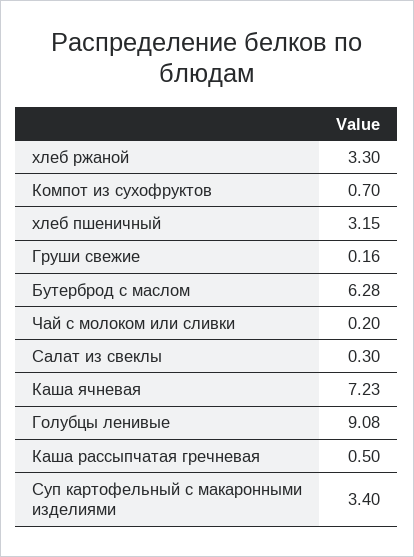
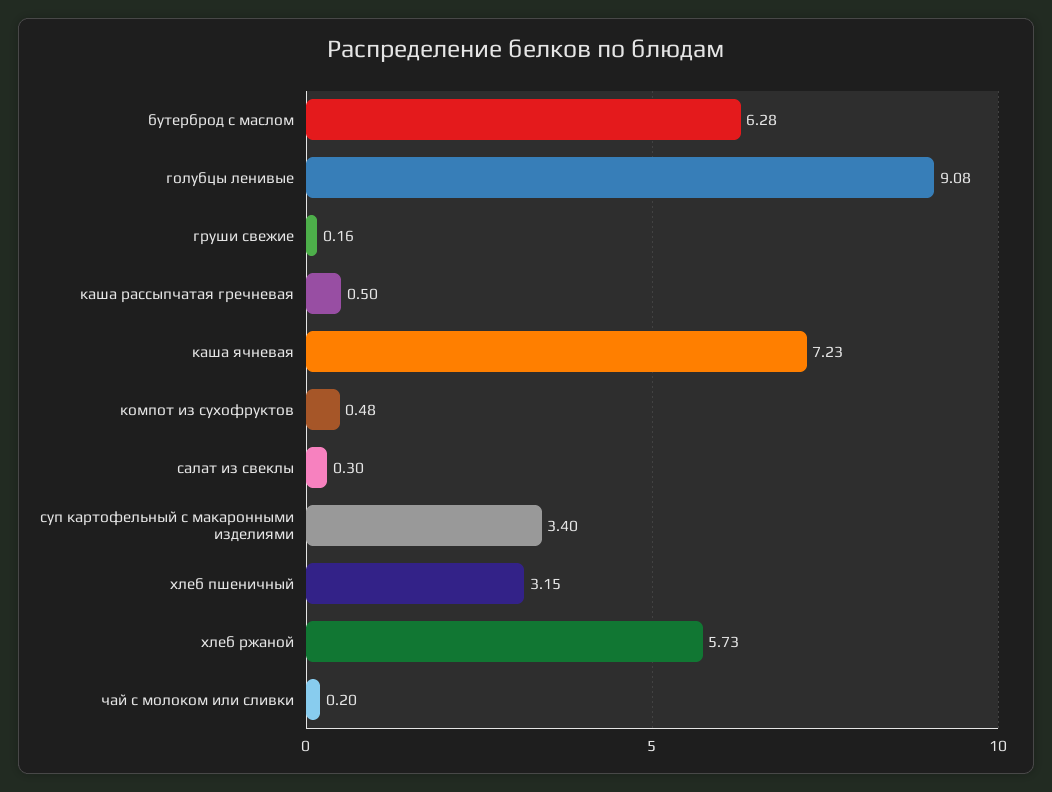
хлеб ржаной: 3.3 -> 5.73
Компот из сухофруктов: 0.7 -> 0.48

